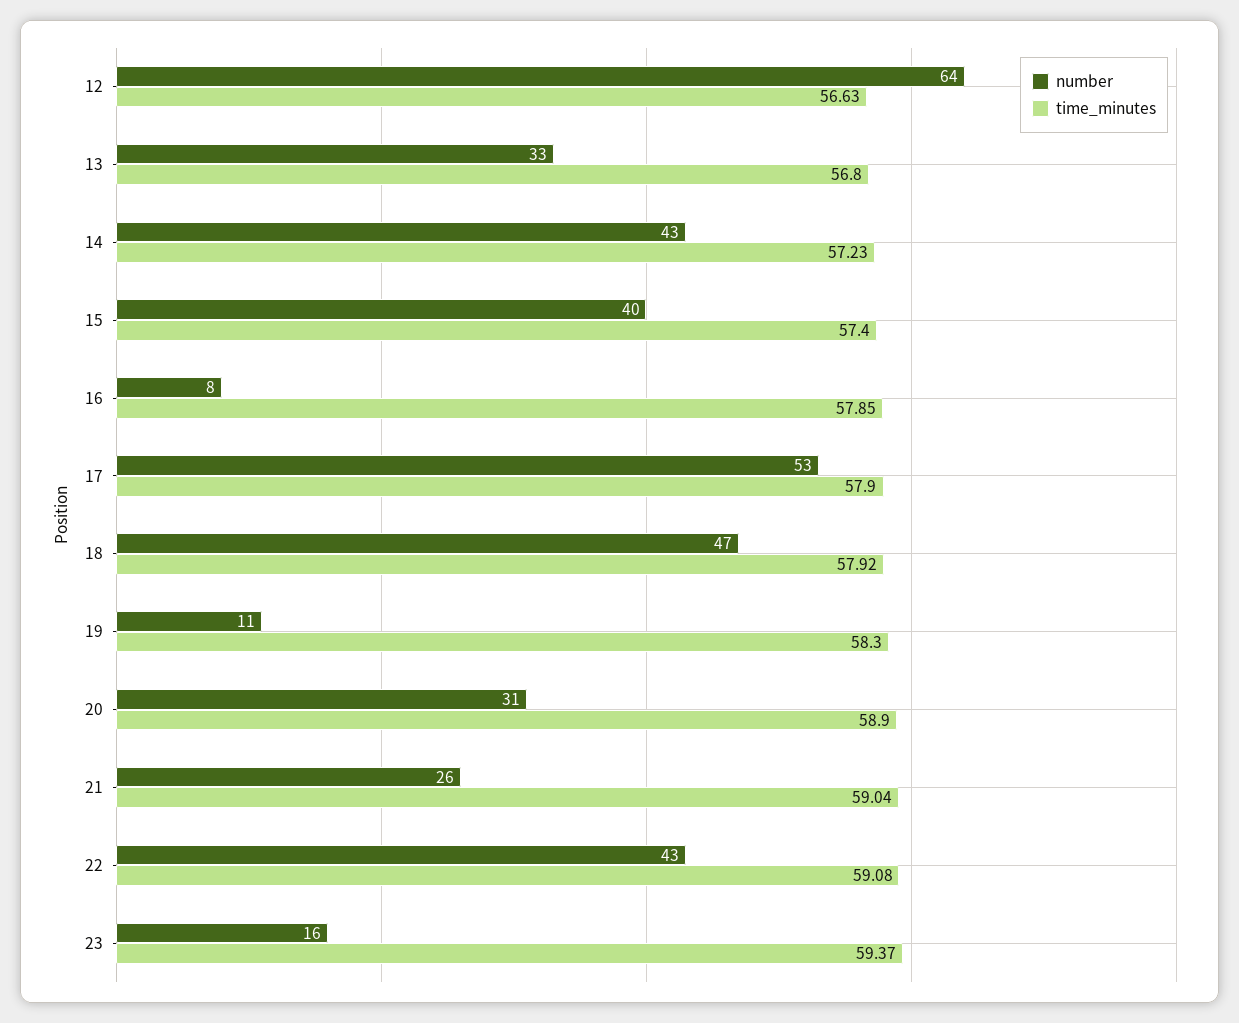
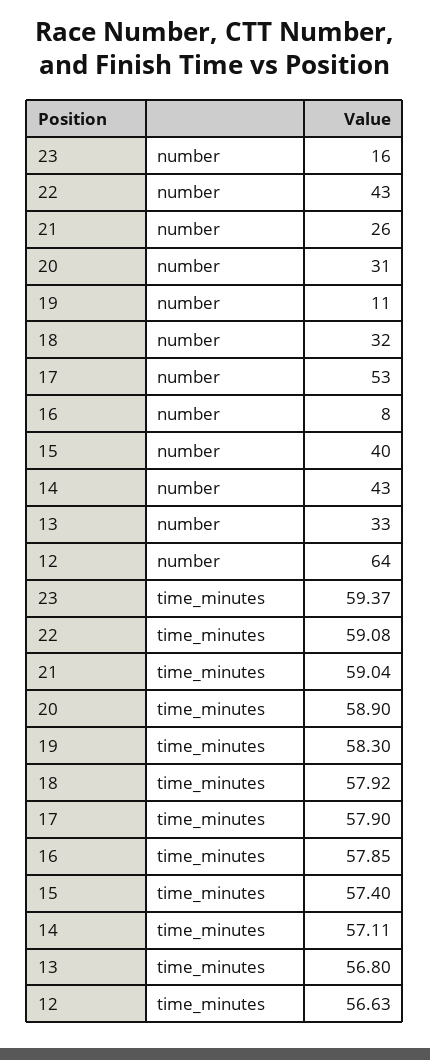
time_minutes, 14: 57.23 -> 57.11
number, 18: 47 -> 32

